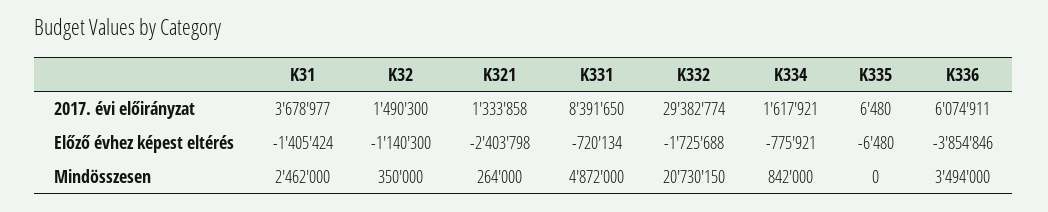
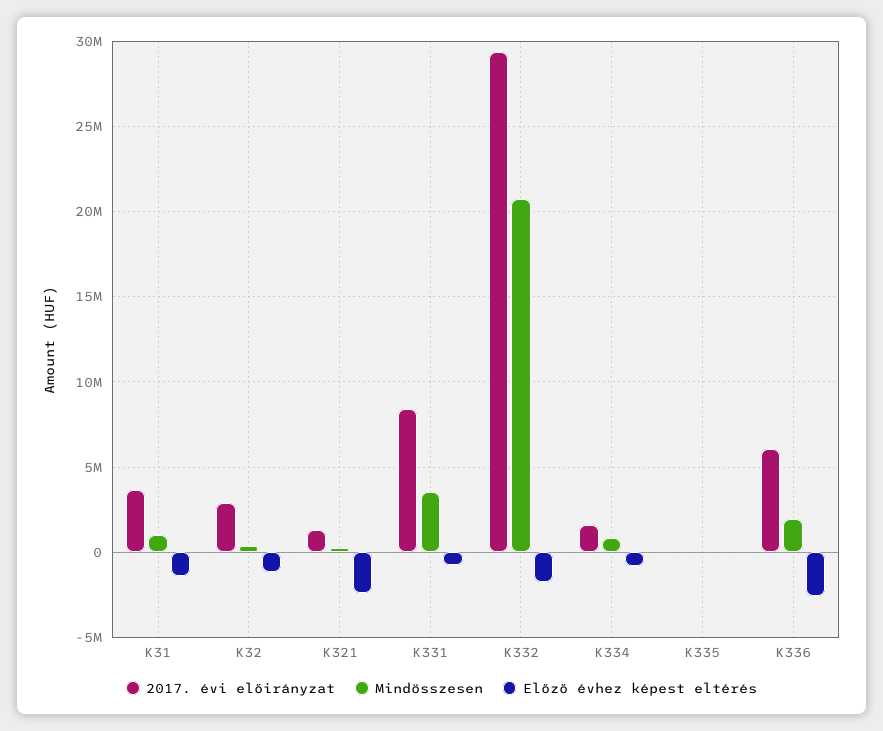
2017. évi előirányzat, K32: 1490300 -> 3000000
Előző évhez képest eltérés, K336: -3854846 -> -2500000
Mindösszesen, K31: 2462000 -> 1000000
Mindösszesen, K331: 4872000 -> 3500000
Mindösszesen, K336: 3494000 -> 2000000

